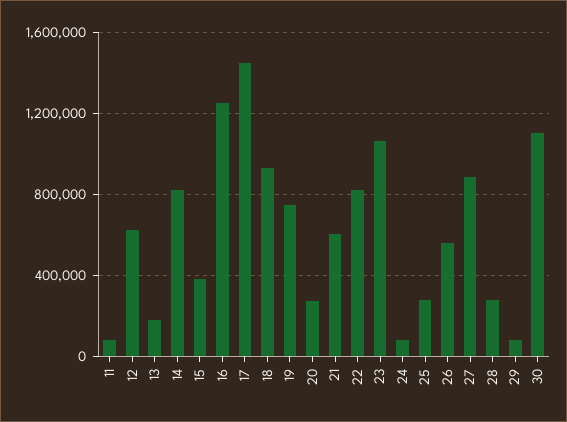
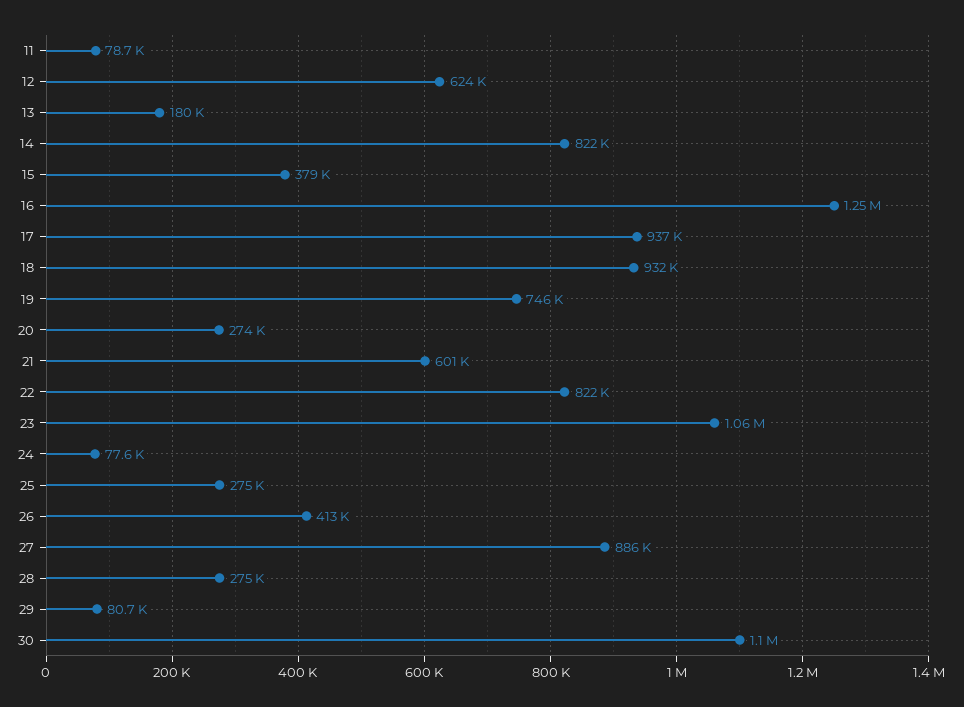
17: 1450000 -> 937000
26: 550000 -> 413000

